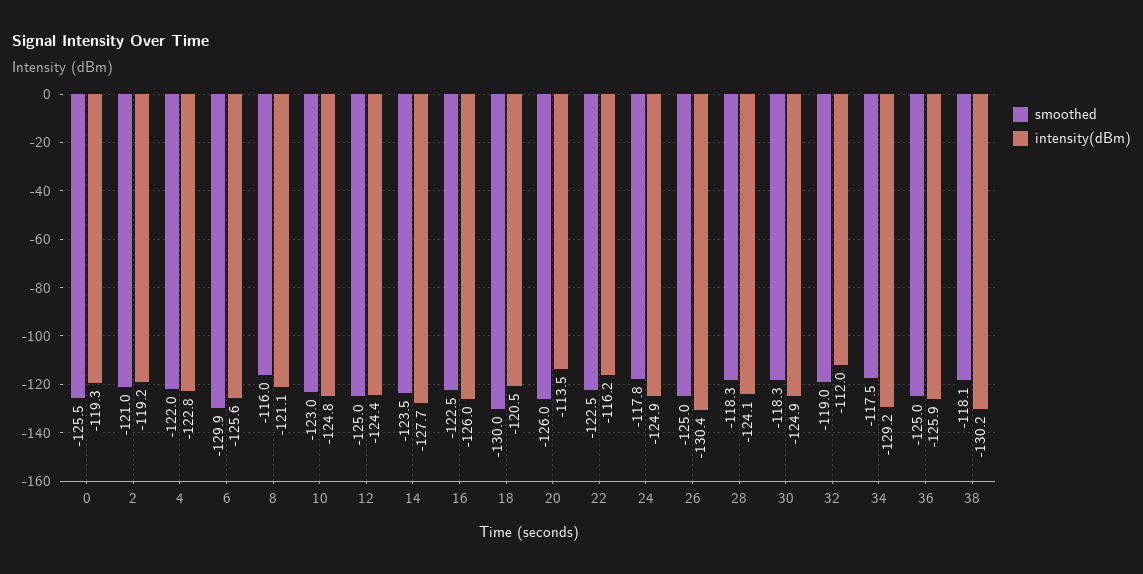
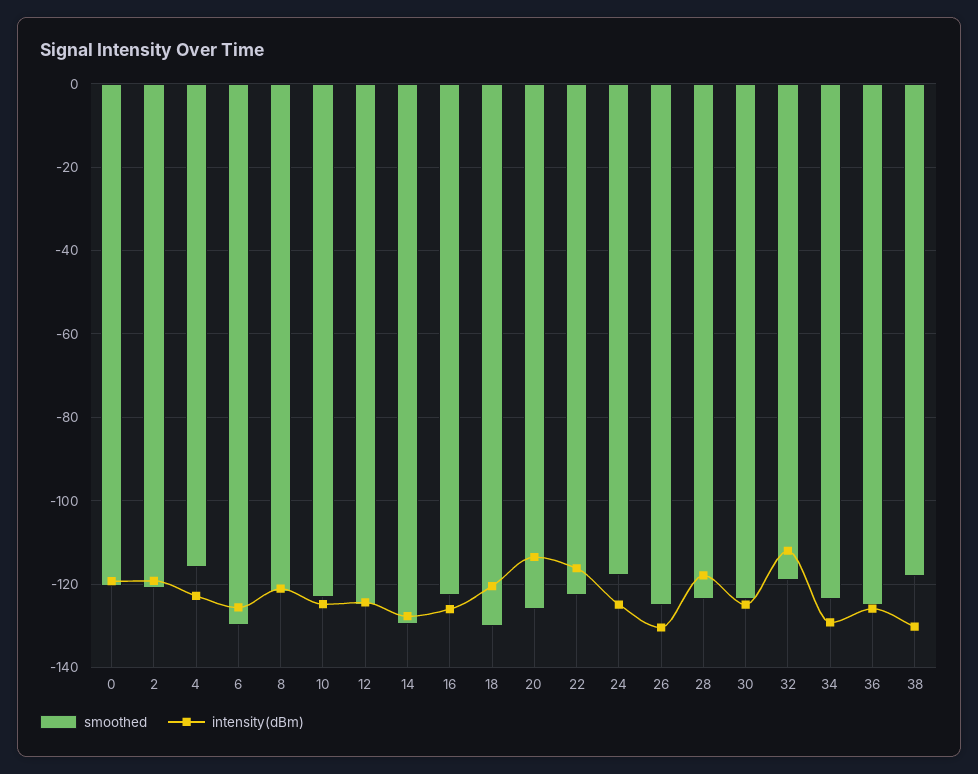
smoothed, 0: -125.5 -> -120
smoothed, 4: -122 -> -116
smoothed, 8: -116 -> -122
smoothed, 14: -123.5 -> -130
smoothed, 28: -118.3 -> -124
intensity(dBm), 28: -124.1 -> -118
smoothed, 30: -118.3 -> -124
smoothed, 34: -117.5 -> -124

